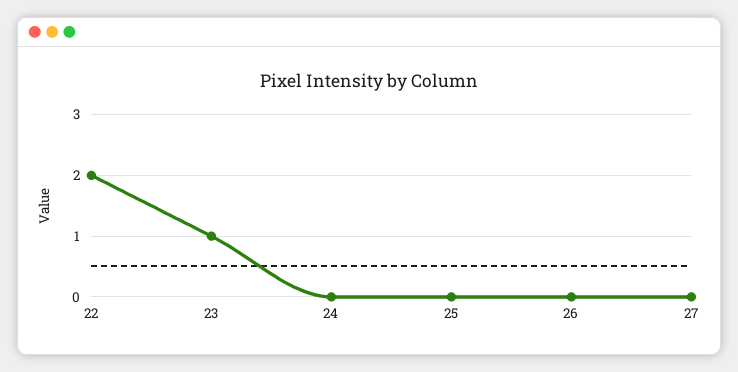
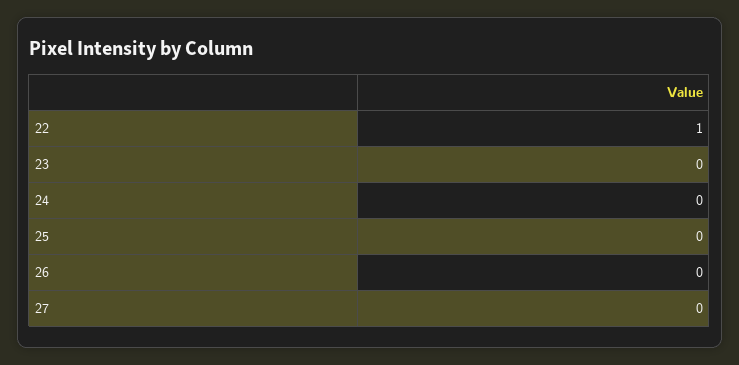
22: 2 -> 1
23: 1 -> 0

